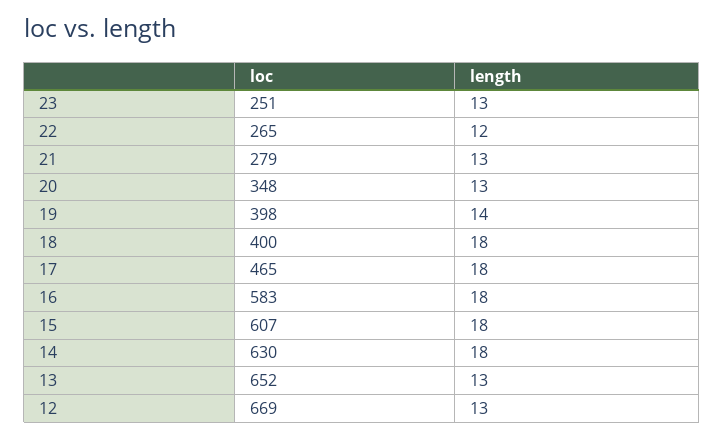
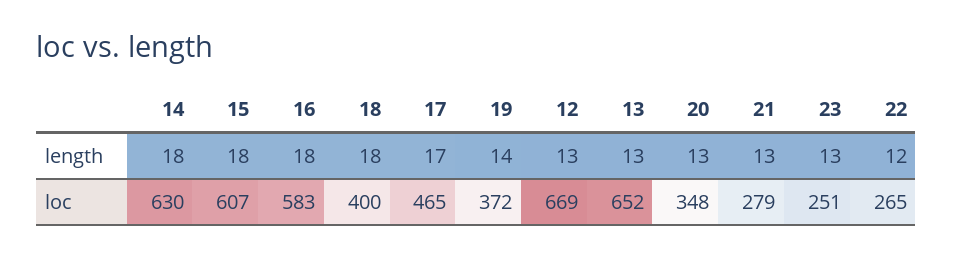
loc, 19: 398 -> 372
length, 17: 18 -> 17

